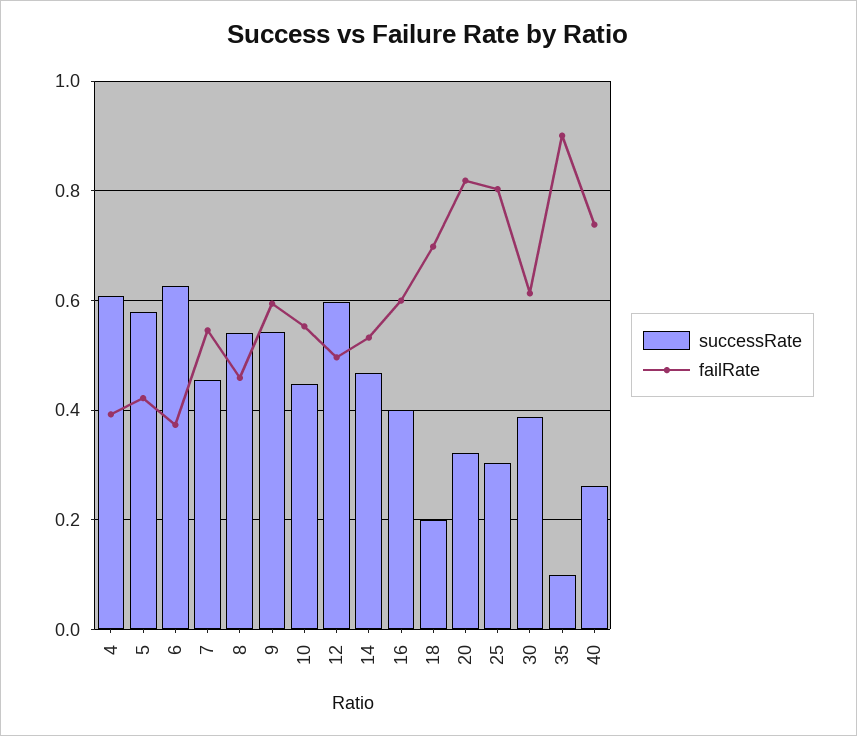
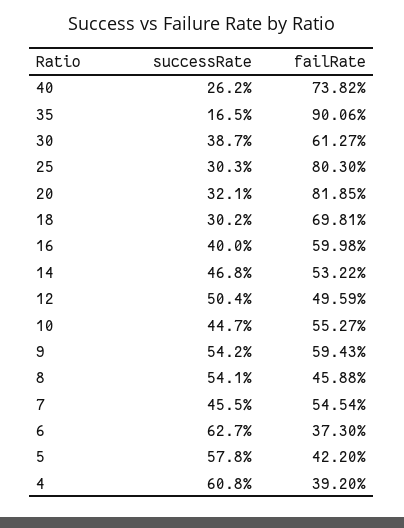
successRate, 12: 0.6 -> 0.504
successRate, 18: 0.2 -> 0.302
successRate, 35: 0.1 -> 0.165

